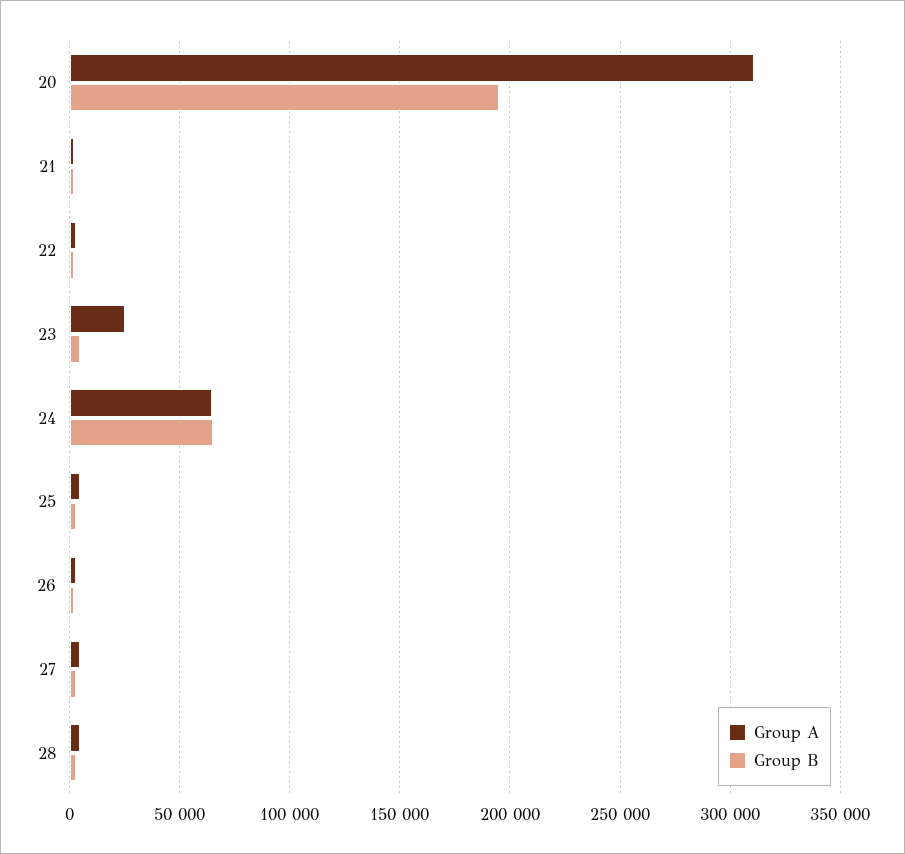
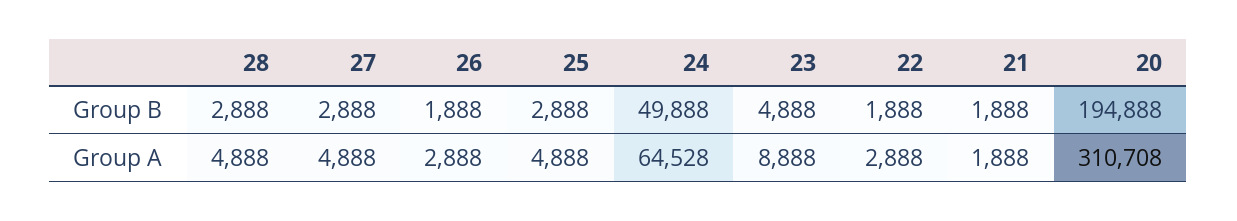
Group A, 23: 25000 -> 8888
Group B, 24: 65000 -> 49888

